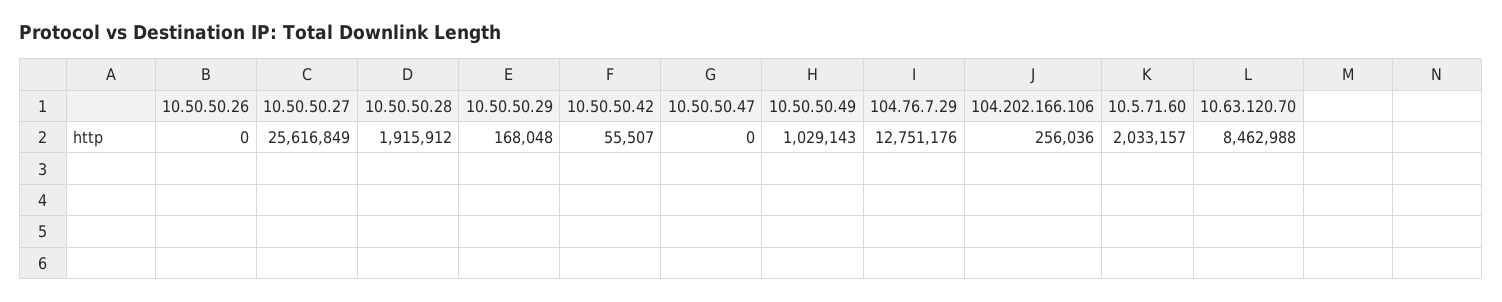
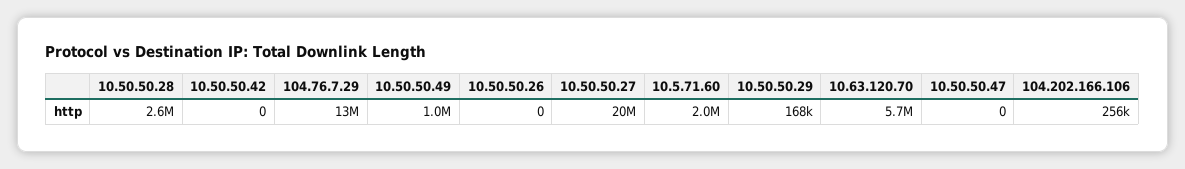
10.50.50.27: 25616849 -> 20000000
10.50.50.28: 1915912 -> 2600000
10.50.50.42: 55507 -> 0
10.63.120.70: 8462988 -> 5700000

